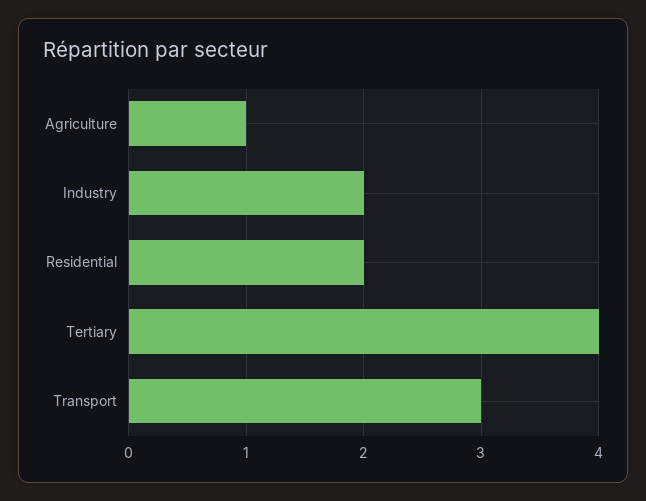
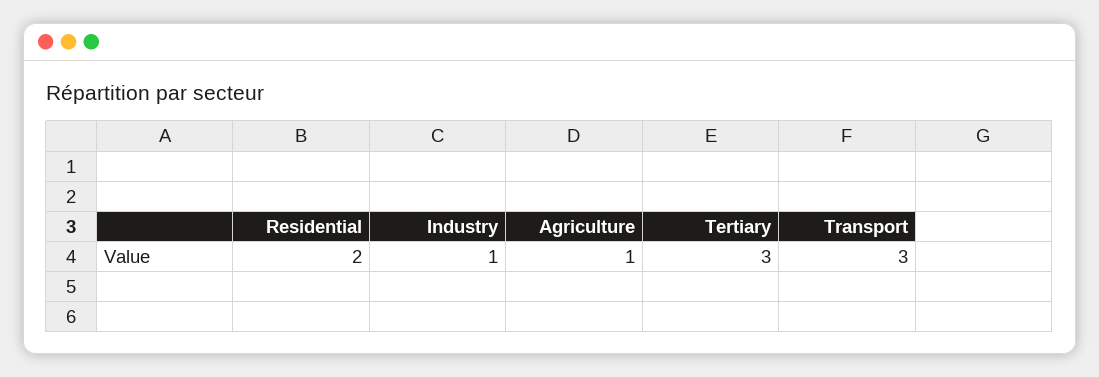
Industry: 2 -> 1
Tertiary: 4 -> 3

